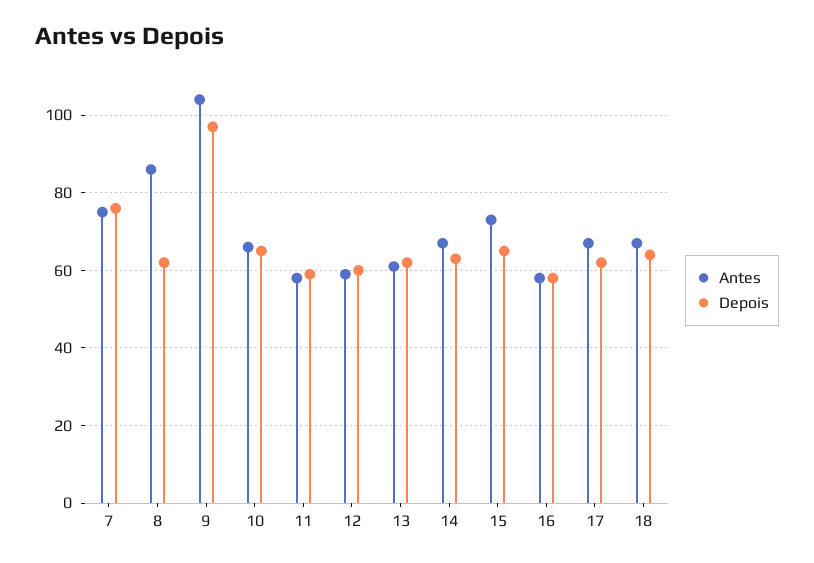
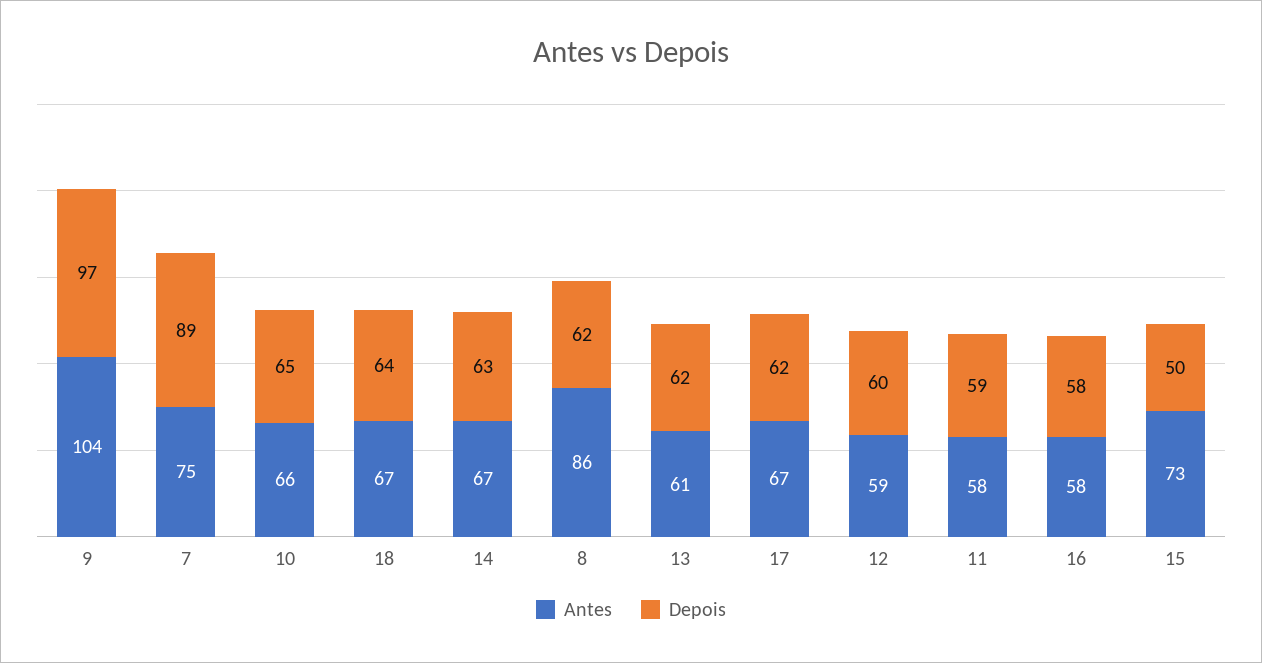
Depois, 7: 75 -> 89
Depois, 15: 65 -> 50

